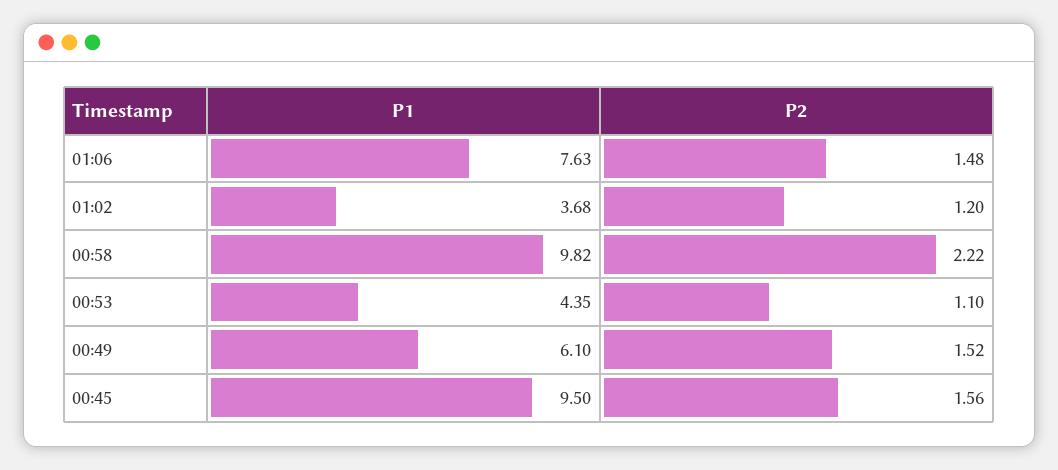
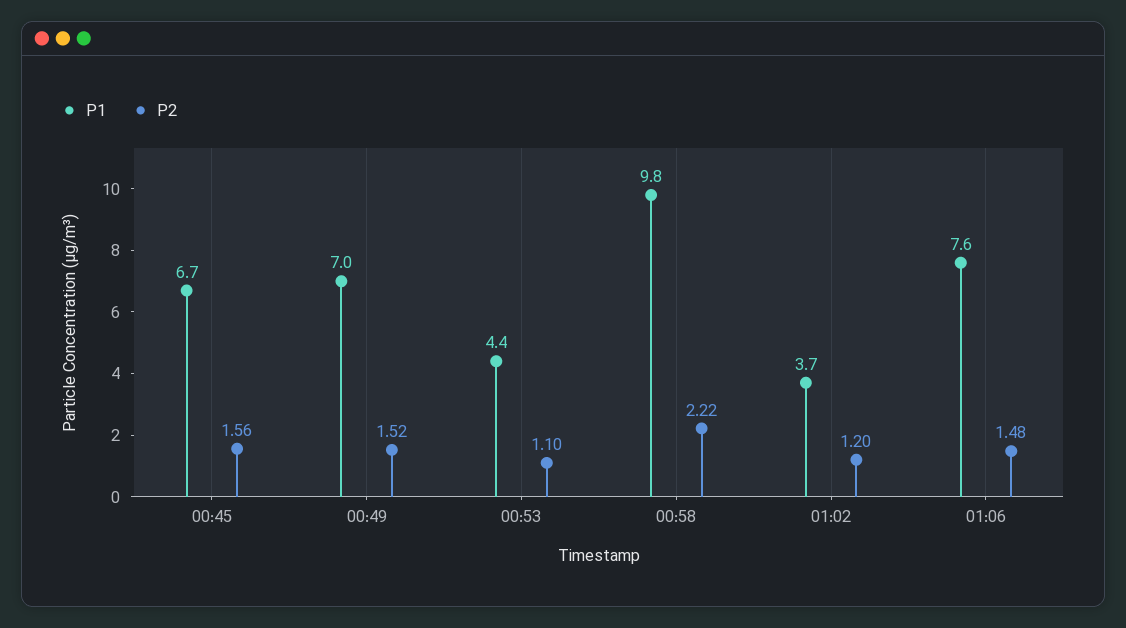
P1, 00:49: 6.1 -> 7
P1, 00:45: 9.5 -> 6.7

